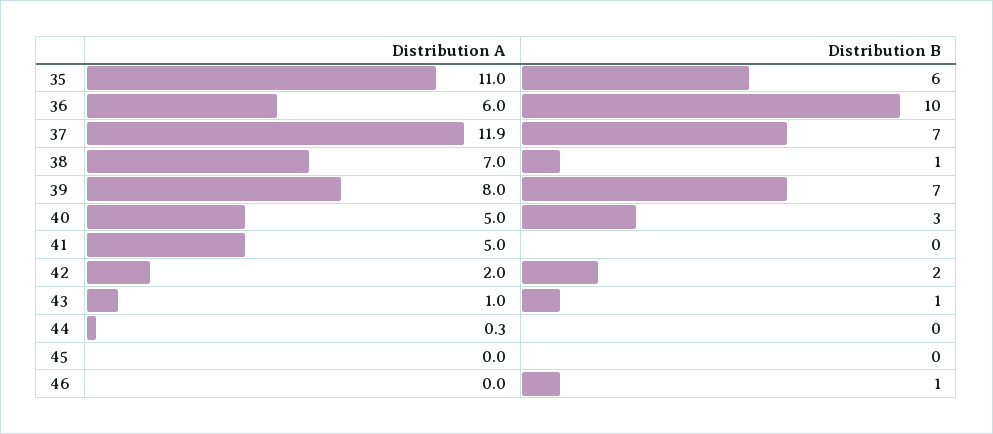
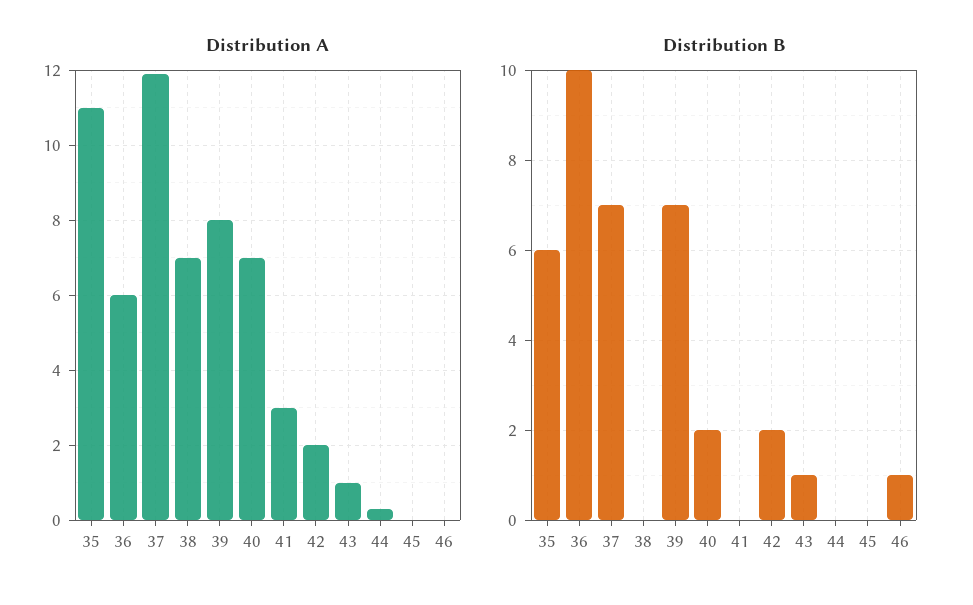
Distribution B, 38: 1 -> 0
Distribution A, 40: 5 -> 7
Distribution B, 40: 3 -> 2
Distribution A, 41: 5 -> 3

